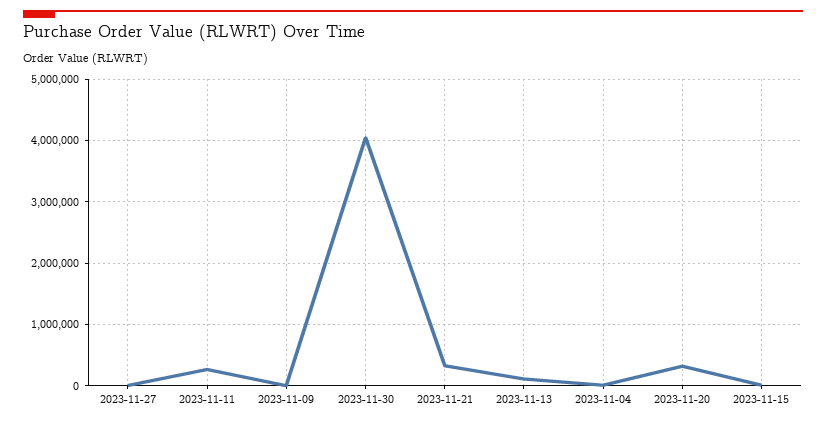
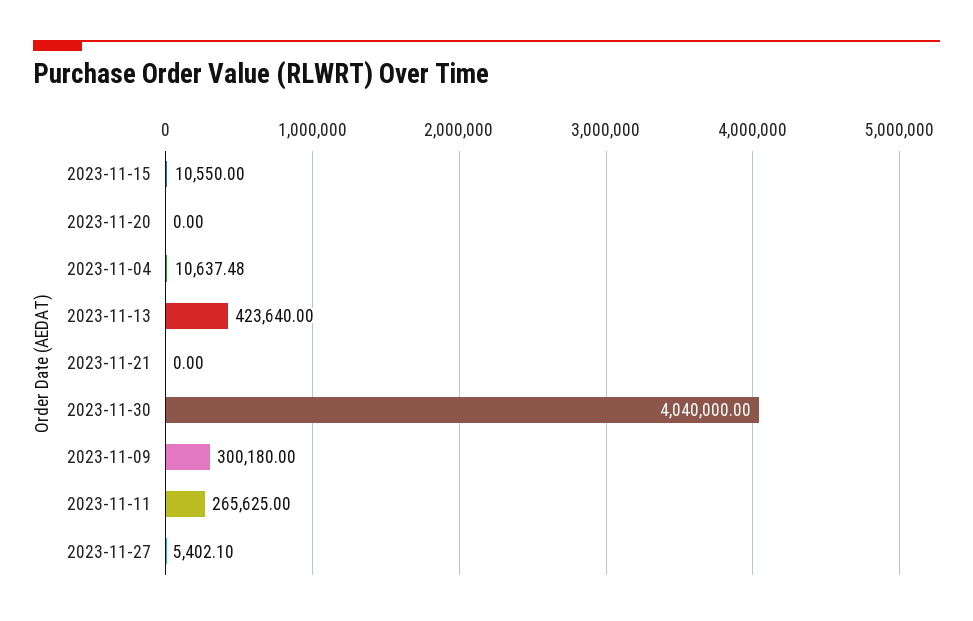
2023-11-09: 0 -> 300180
2023-11-21: 300000 -> 0
2023-11-13: 100000 -> 423640
2023-11-20: 300000 -> 0

